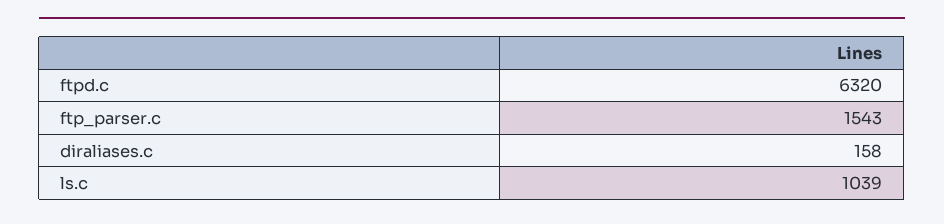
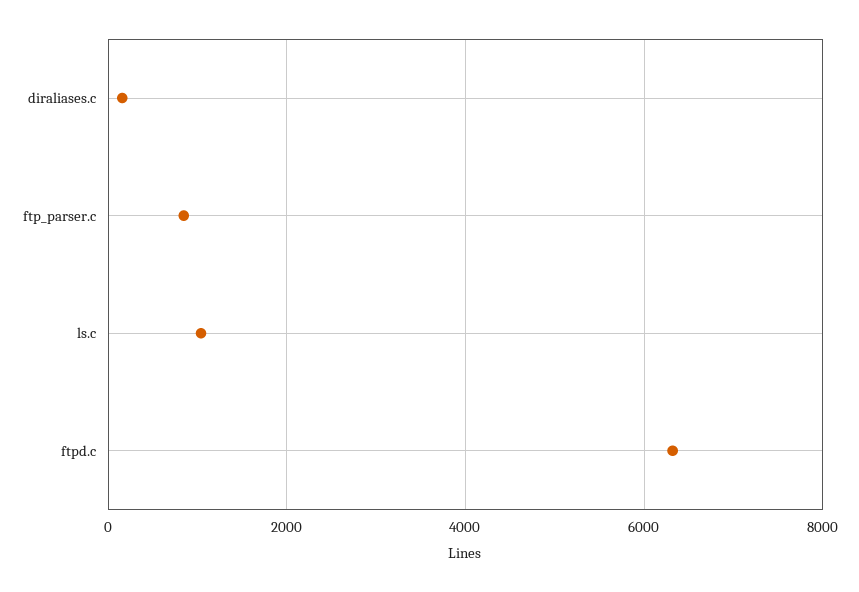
ftp_parser.c: 1543 -> 800

